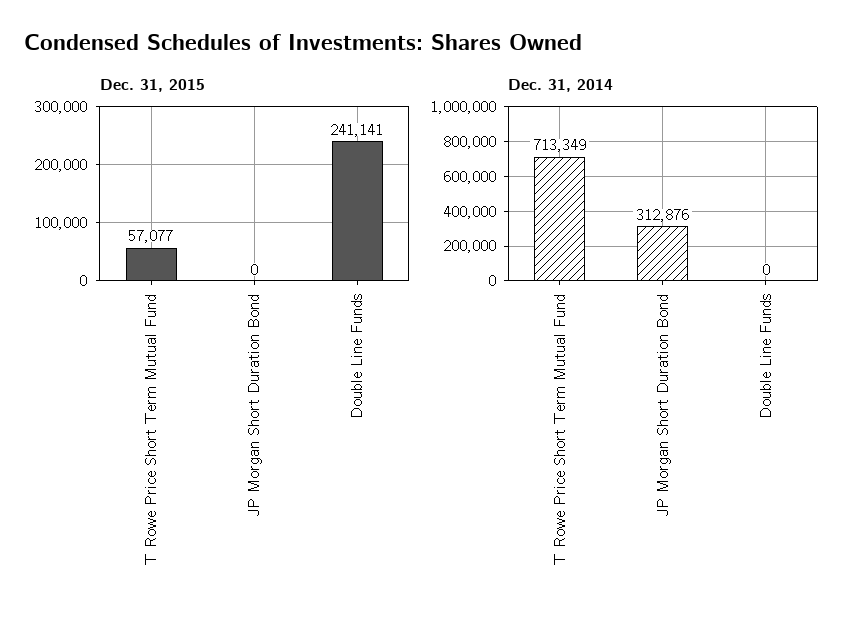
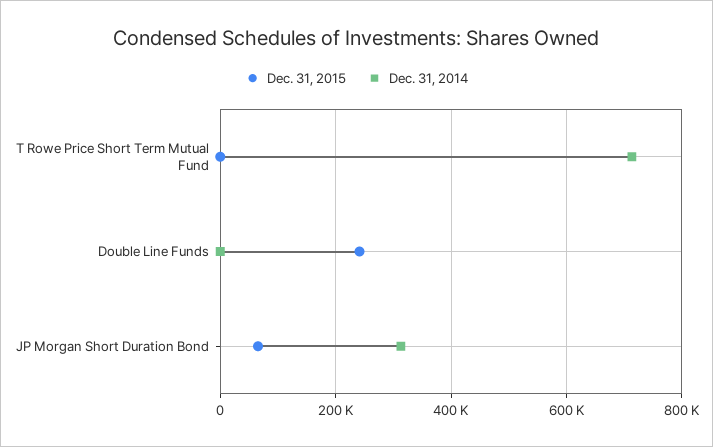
Dec. 31, 2015, T Rowe Price Short Term Mutual Fund: 57077 -> 0
Dec. 31, 2015, JP Morgan Short Duration Bond: 0 -> 60000

